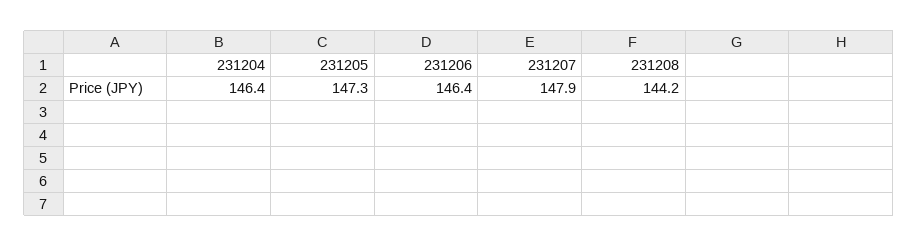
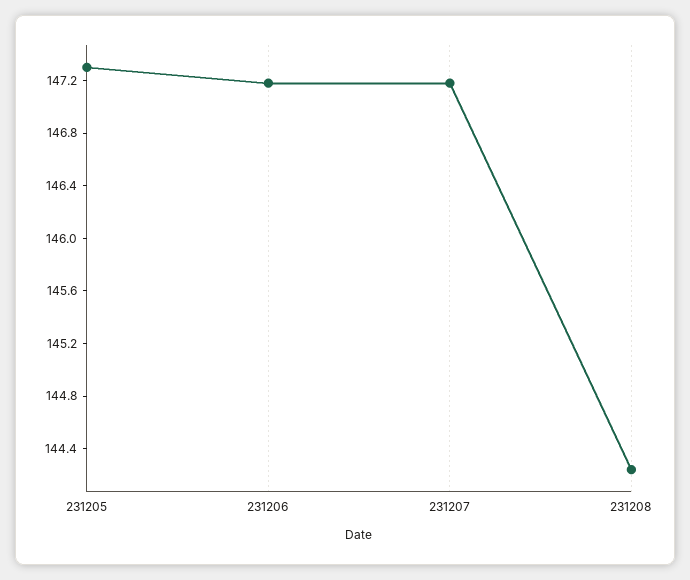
231204: 146.4 -> none
231206: 146.4 -> 147.2
231207: 147.9 -> 147.2

